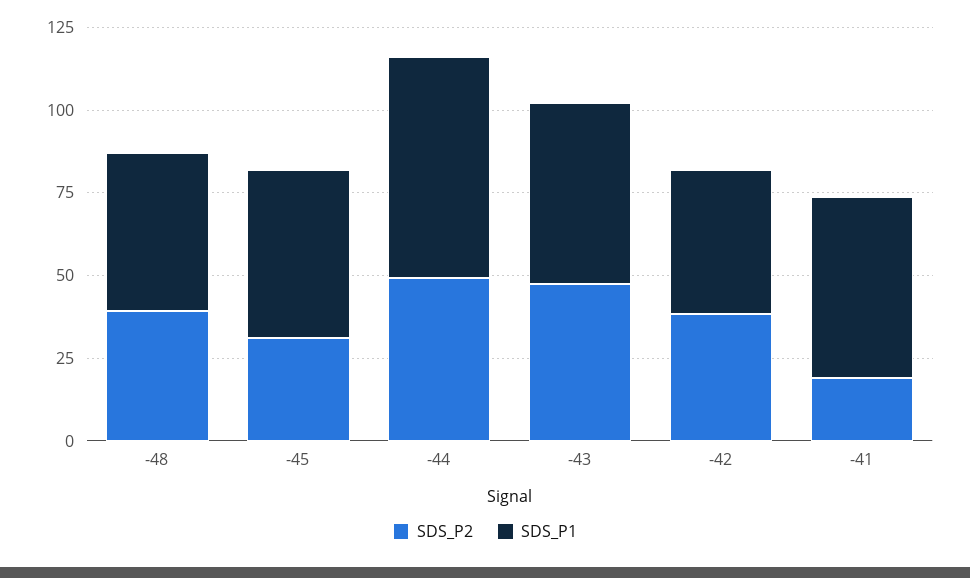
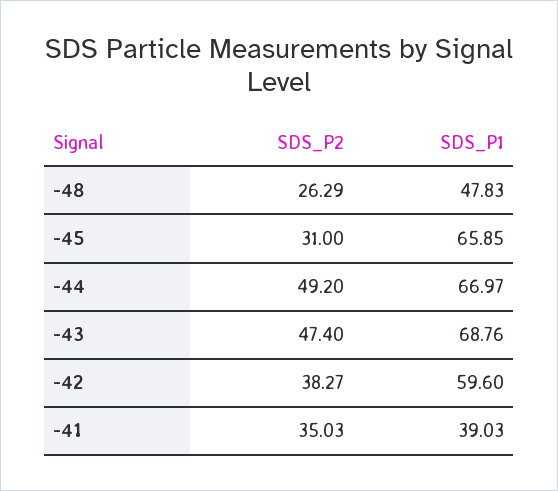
SDS_P2, -48: 40 -> 26.29
SDS_P1, -45: 50 -> 65.85
SDS_P1, -43: 55 -> 68.76
SDS_P1, -42: 45 -> 59.6
SDS_P2, -41: 20 -> 35.03
SDS_P1, -41: 55 -> 39.03

